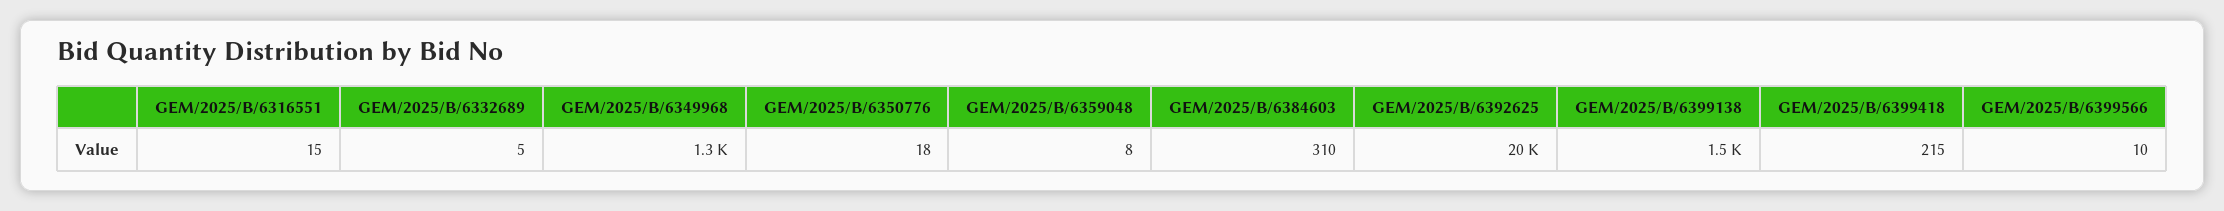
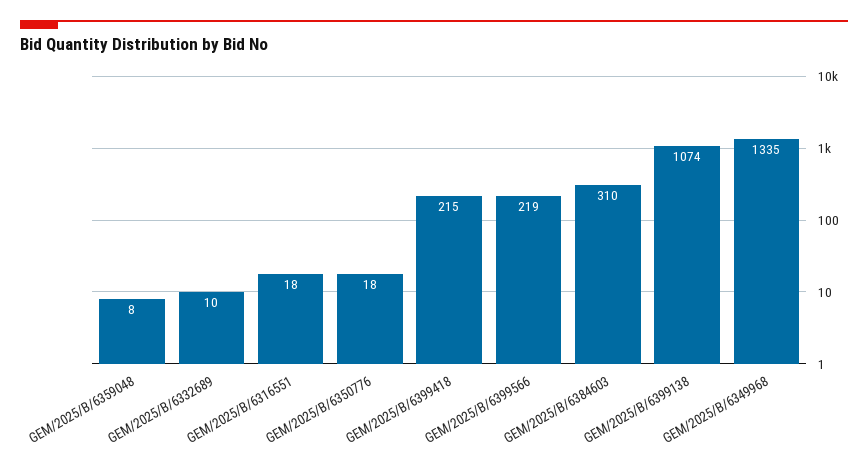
GEM/2025/B/6316551: 15 -> 18
GEM/2025/B/6332689: 5 -> 10
GEM/2025/B/6392625: 20000 -> none
GEM/2025/B/6399138: 1500 -> 1074
GEM/2025/B/6399566: 10 -> 219

